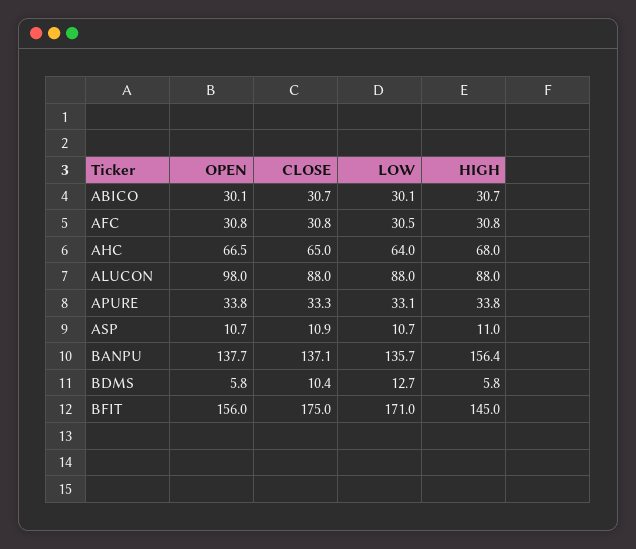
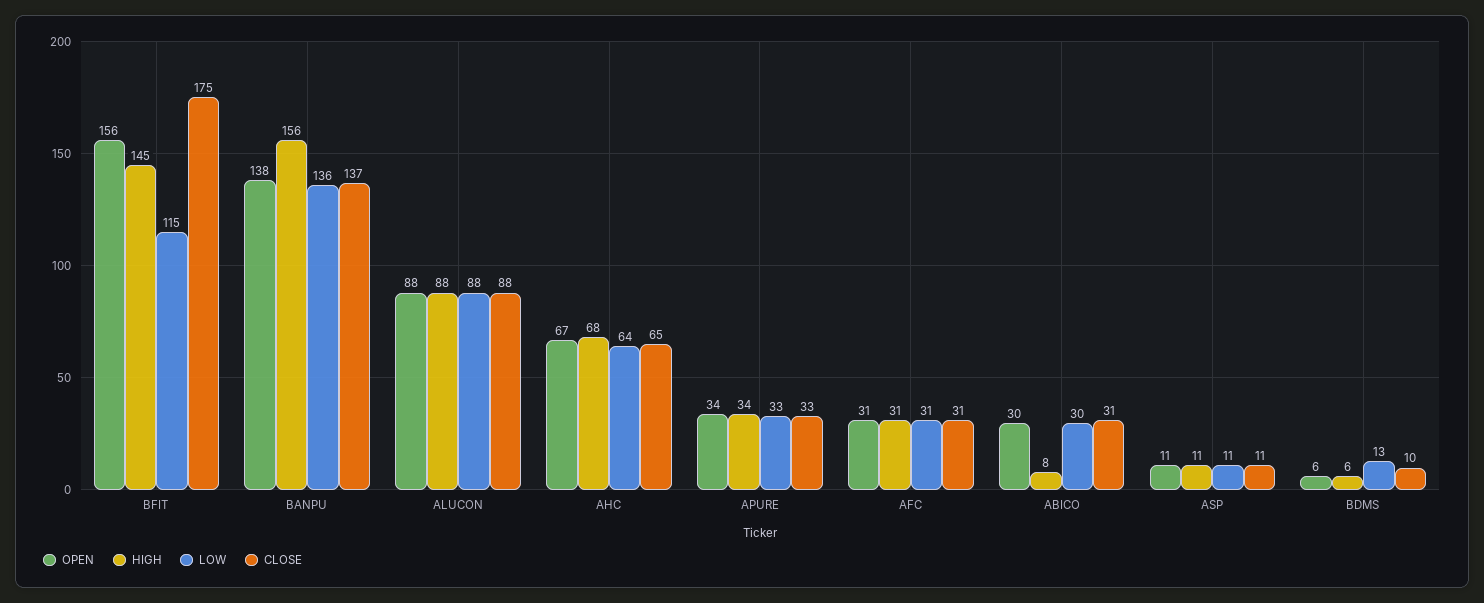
HIGH, ABICO: 30.7 -> 8
OPEN, ALUCON: 98 -> 88
LOW, BFIT: 171 -> 115

